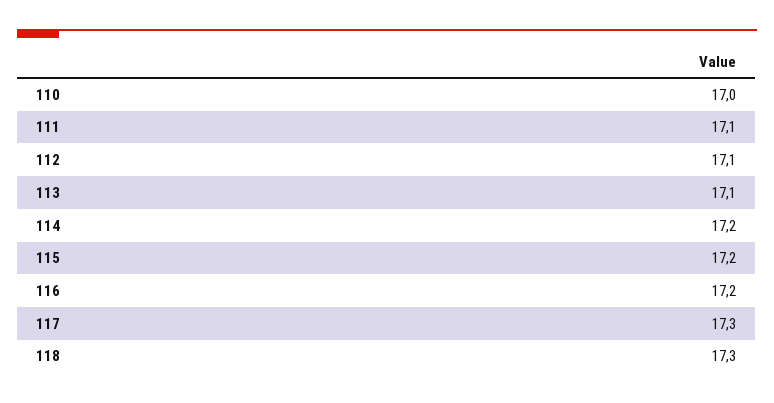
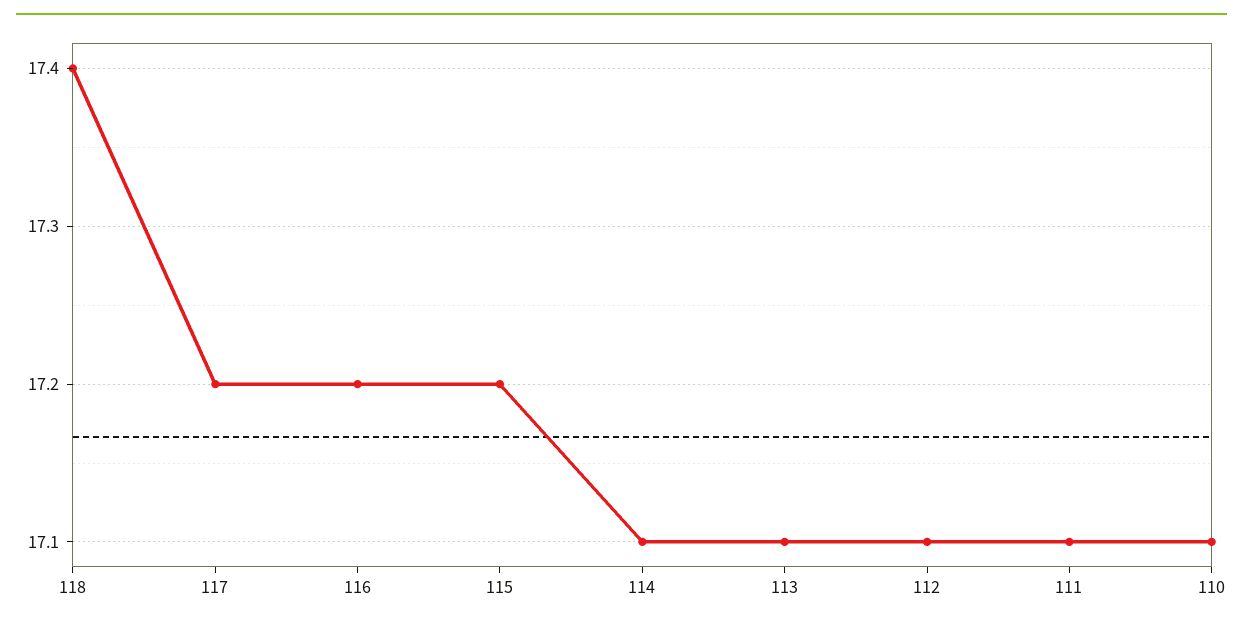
110: 17 -> 17.1
114: 17.2 -> 17.1
117: 17.3 -> 17.2
118: 17.3 -> 17.4

